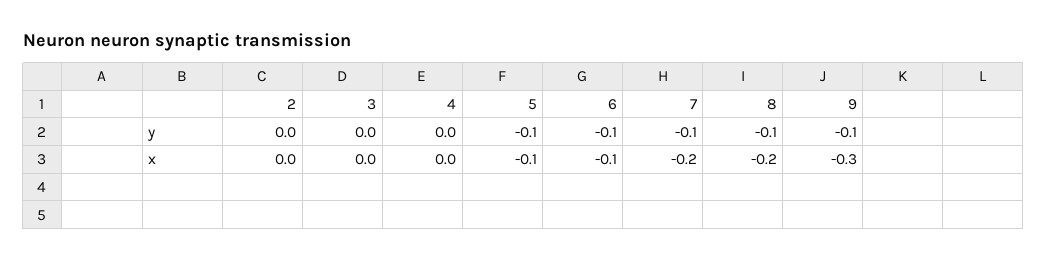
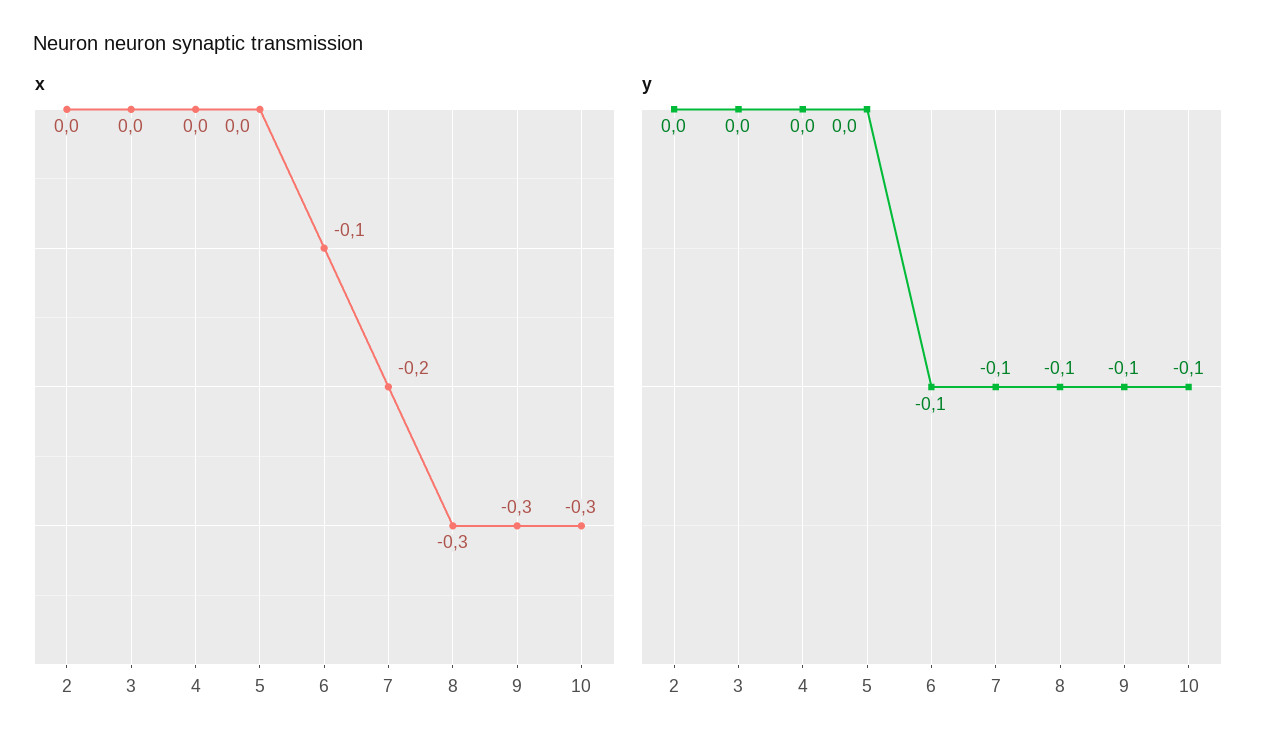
y, 5: -0.1 -> 0
x, 5: -0.1 -> 0
x, 8: -0.2 -> -0.3
x, 10: none -> -0.3
y, 10: none -> -0.1

